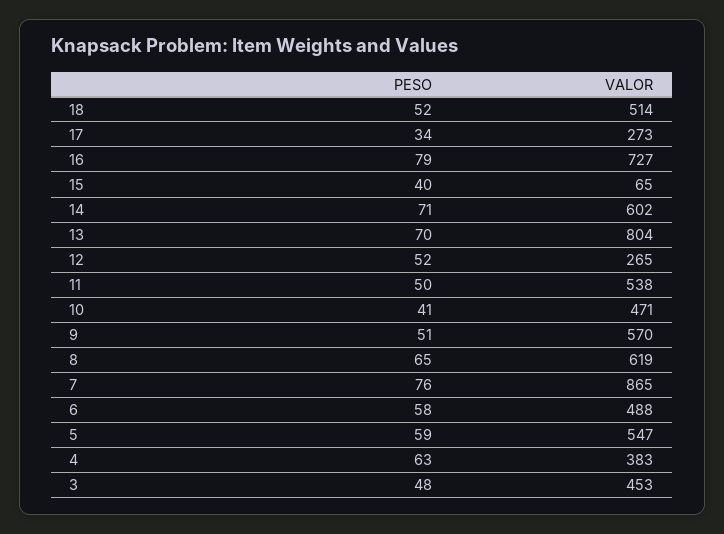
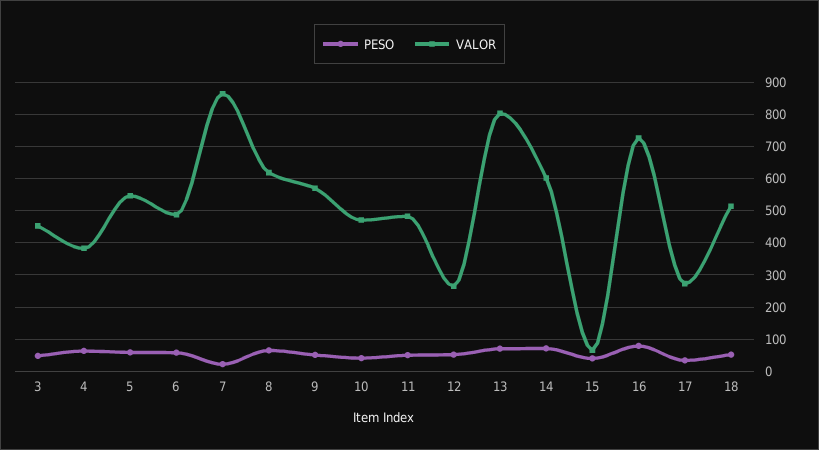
VALOR, 11: 538 -> 480
PESO, 7: 76 -> 20

